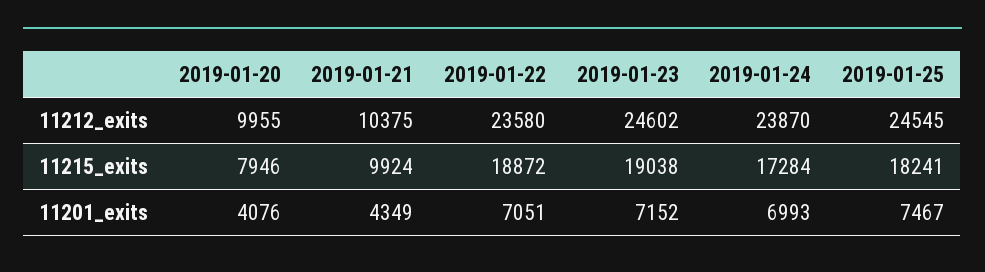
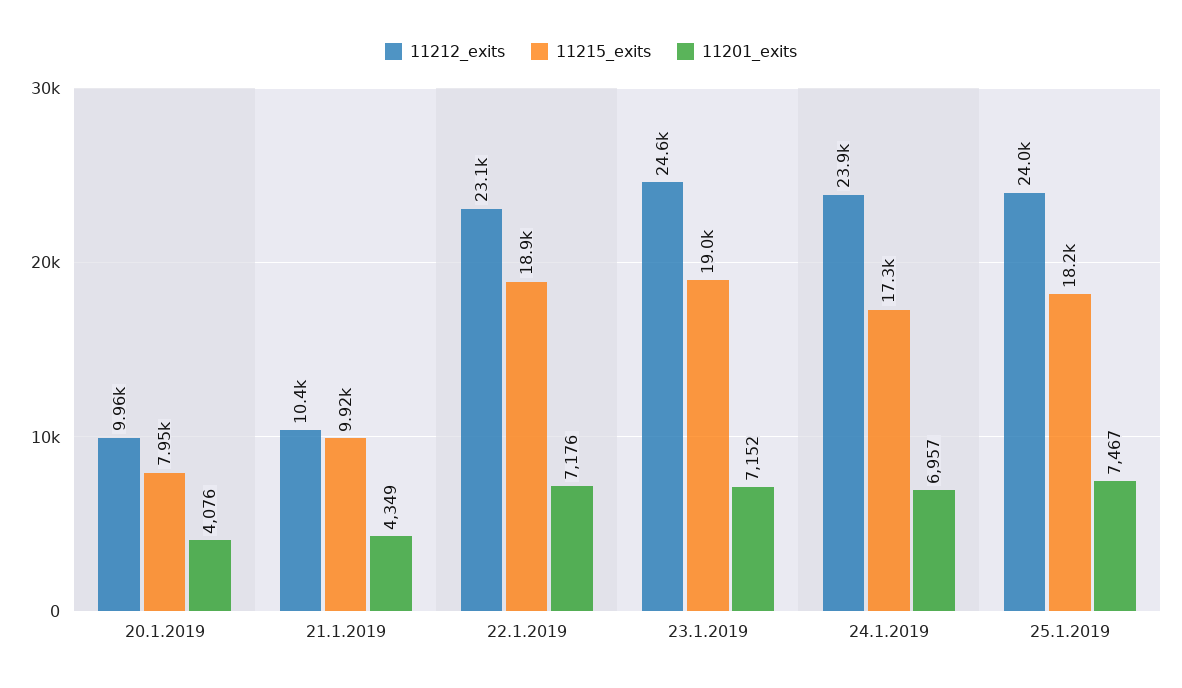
11212_exits, 2019-01-22: 23580 -> 23100
11212_exits, 2019-01-25: 24545 -> 24000
11201_exits, 2019-01-22: 7051 -> 7176
11201_exits, 2019-01-24: 6993 -> 6957

